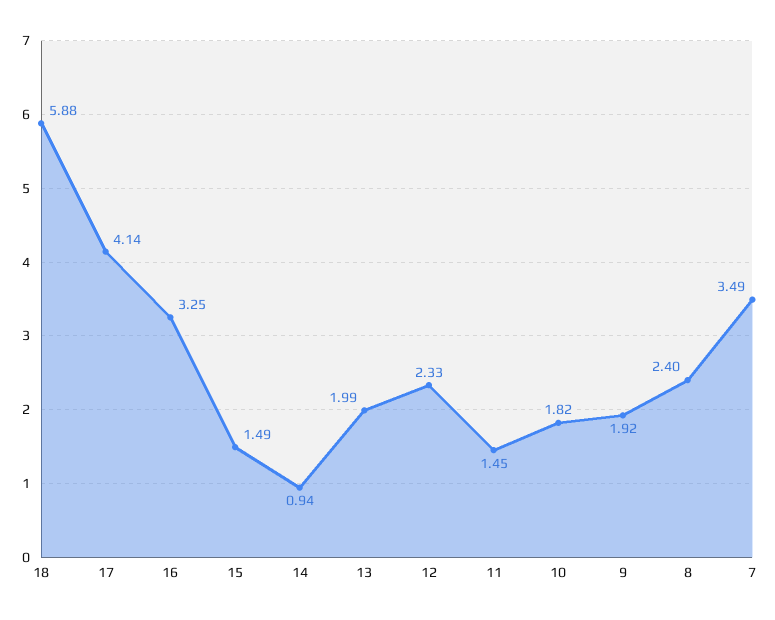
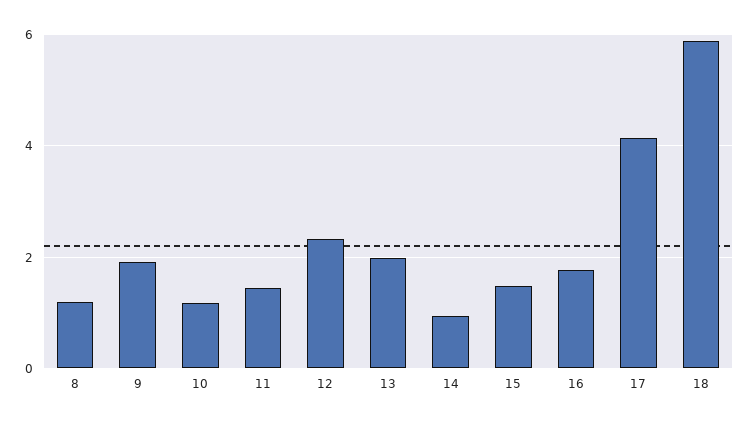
16: 3.25 -> 1.8
10: 1.82 -> 1.2
8: 2.4 -> 1.2
7: 3.49 -> none

